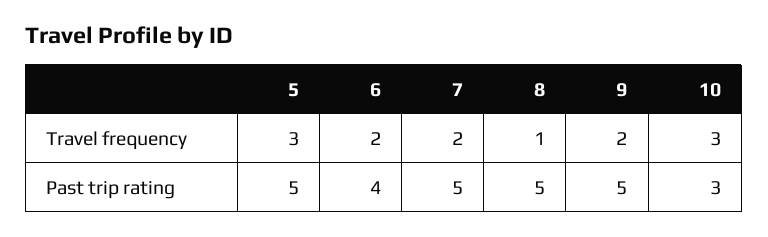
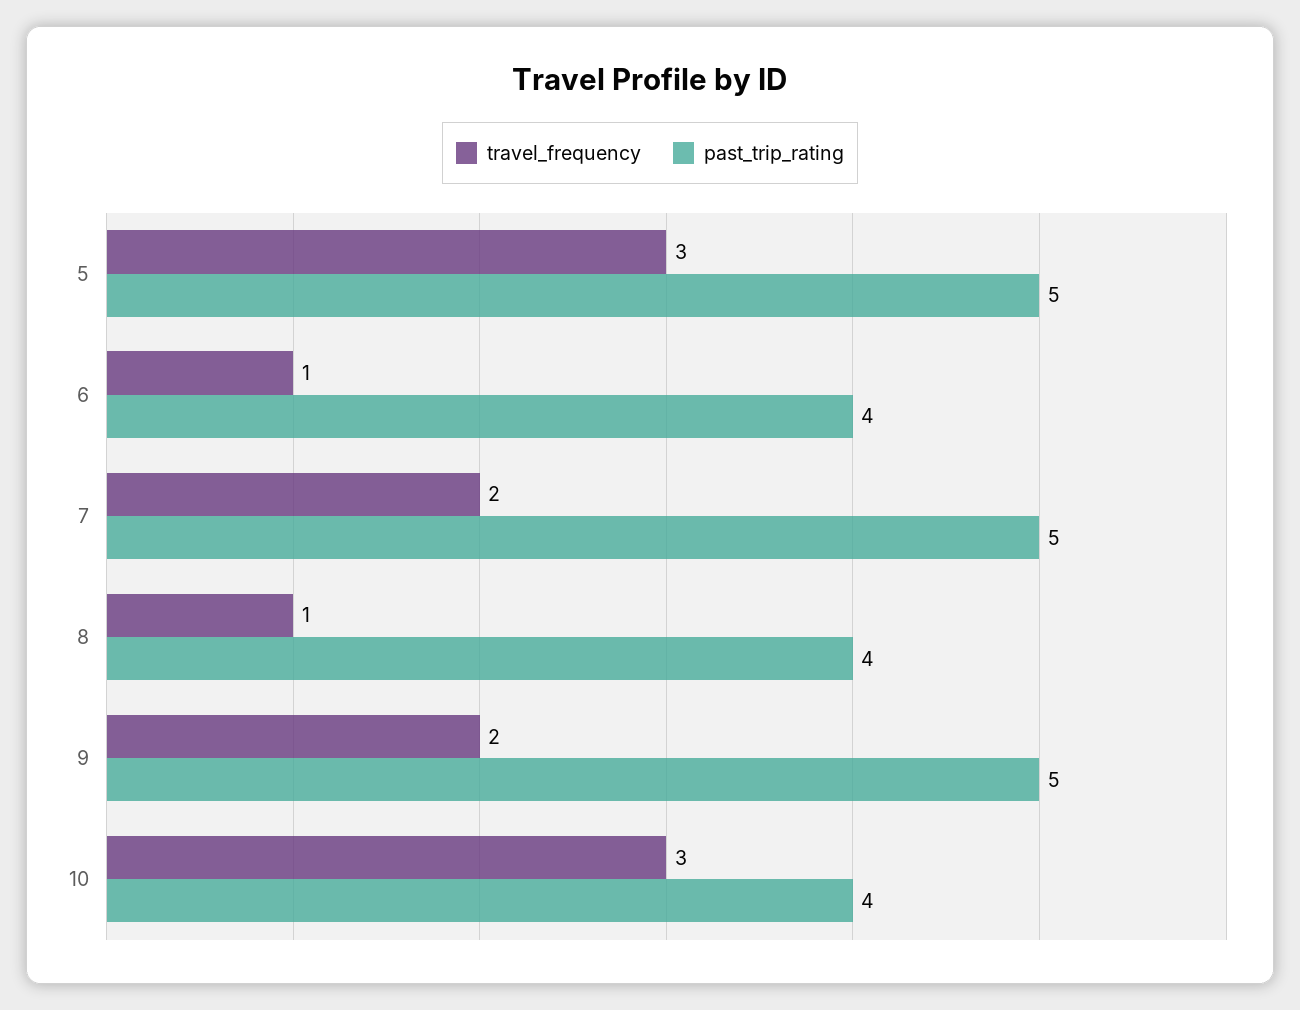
Travel frequency, 6: 2 -> 1
Past trip rating, 8: 5 -> 4
Past trip rating, 10: 3 -> 4

